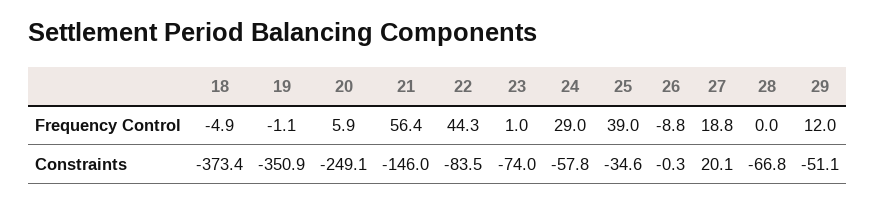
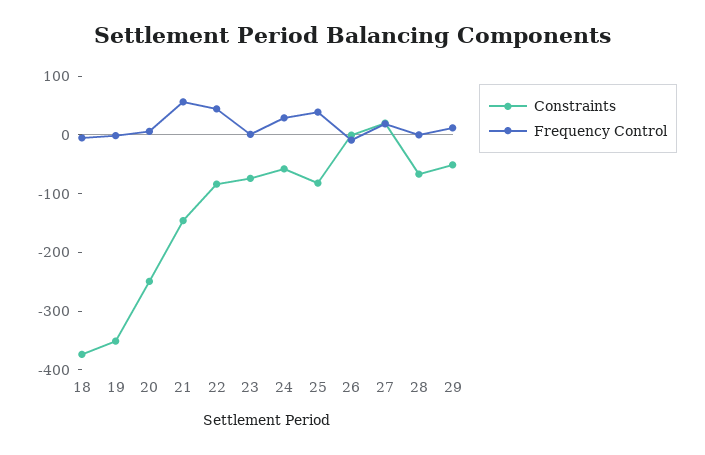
Constraints, 25: -34.6 -> -80

